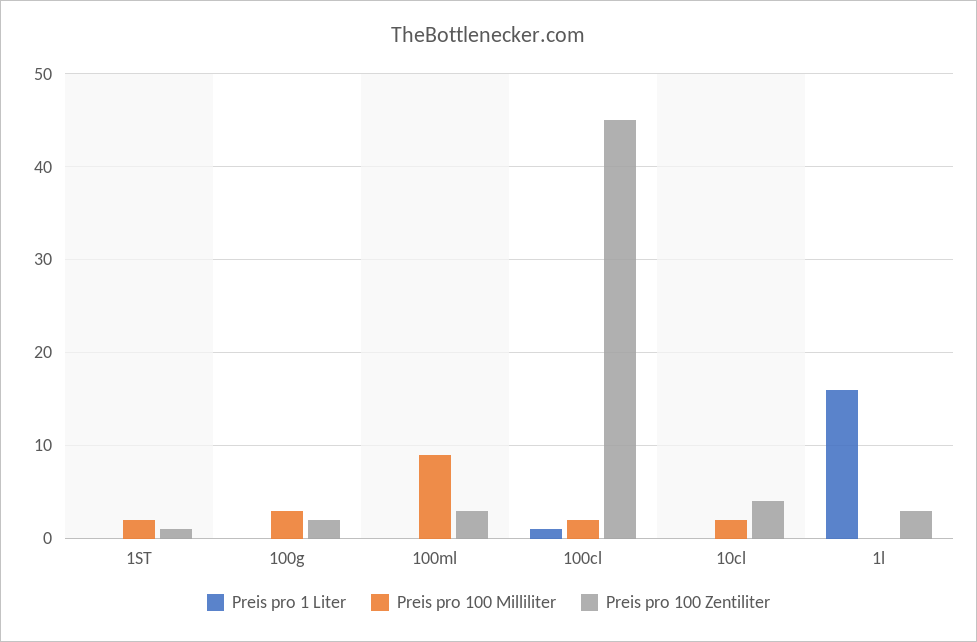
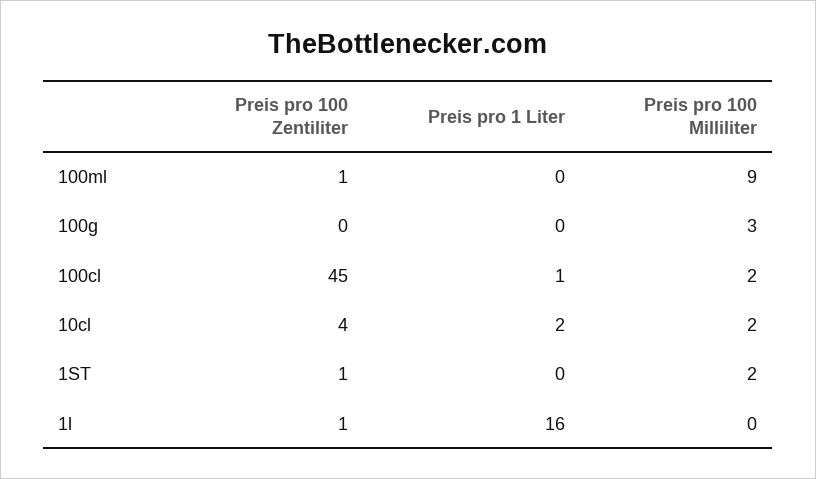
Preis pro 100 Zentiliter, 100g: 2 -> 0
Preis pro 100 Zentiliter, 100ml: 3 -> 1
Preis pro 1 Liter, 10cl: 0 -> 2
Preis pro 100 Zentiliter, 1l: 3 -> 1

